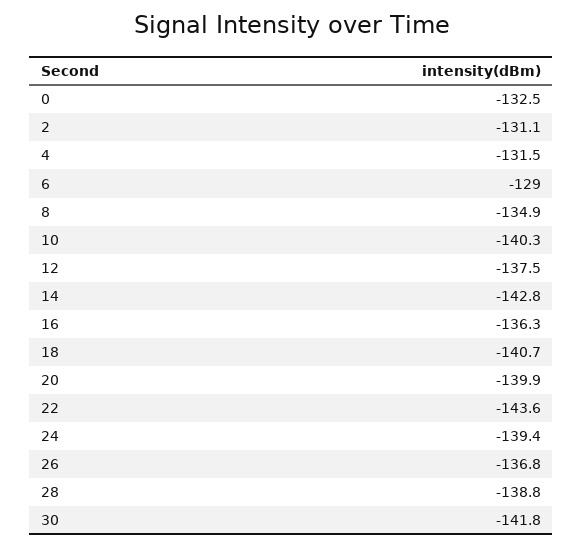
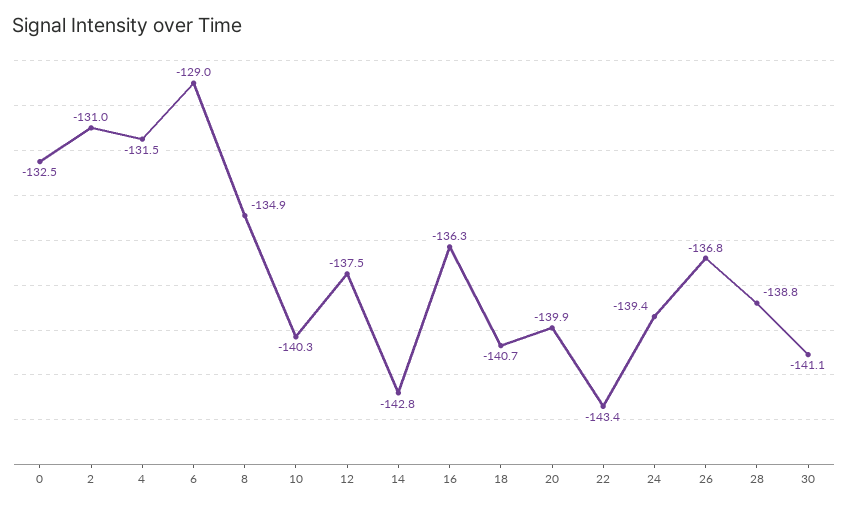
2: -131.1 -> -131
22: -143.6 -> -143.4
30: -141.8 -> -141.1

